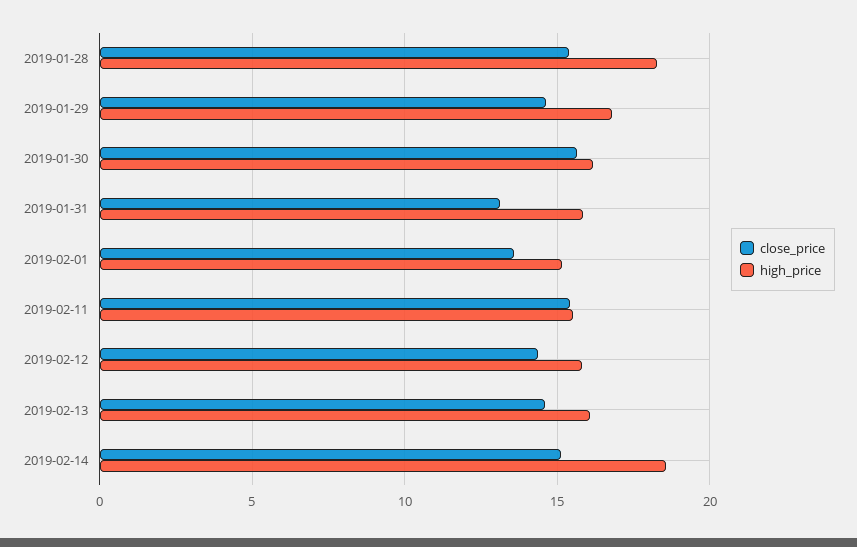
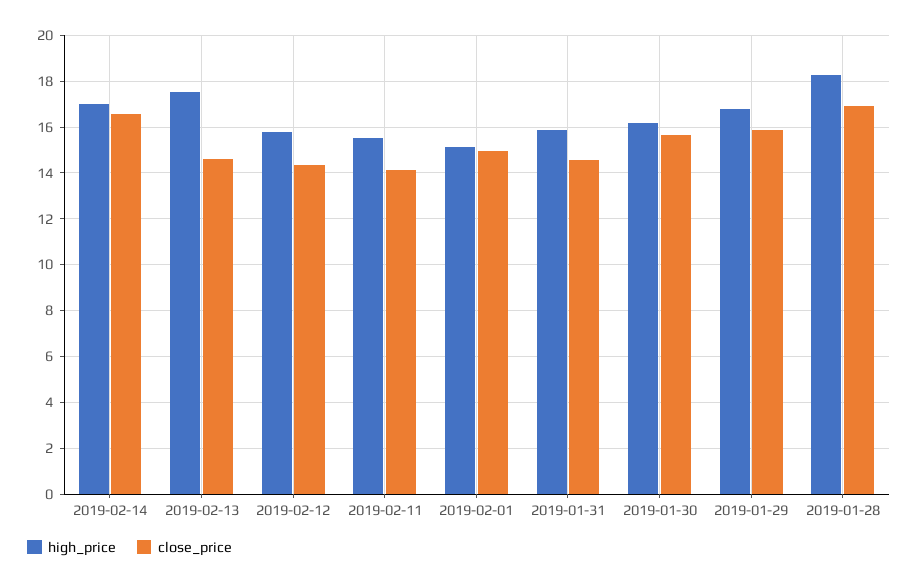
close_price, 2019-01-28: 15.5 -> 17
close_price, 2019-01-29: 14.5 -> 16
close_price, 2019-01-31: 13 -> 14.5
close_price, 2019-02-01: 13.5 -> 15
close_price, 2019-02-11: 15.5 -> 14
high_price, 2019-02-13: 16 -> 17.5
close_price, 2019-02-14: 15 -> 16.5
high_price, 2019-02-14: 18.5 -> 17

